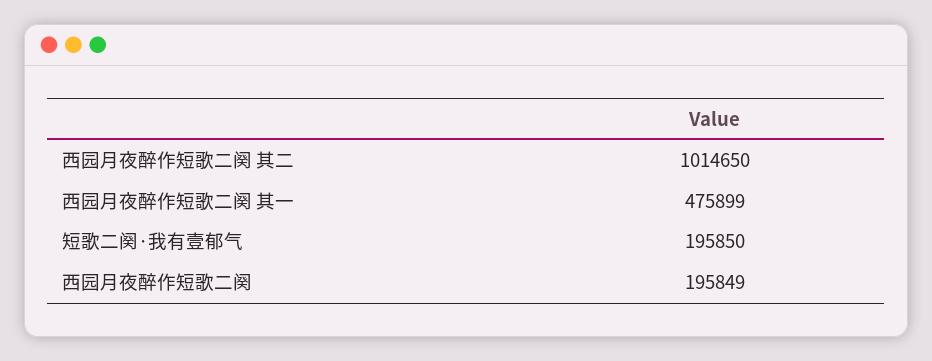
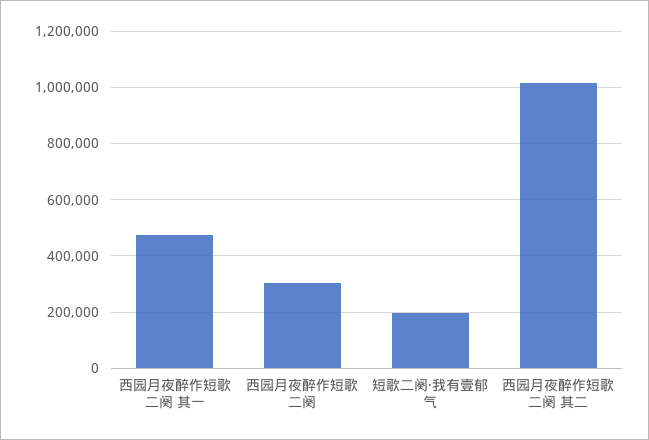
西园月夜醉作短歌二阕: 195849 -> 300000

